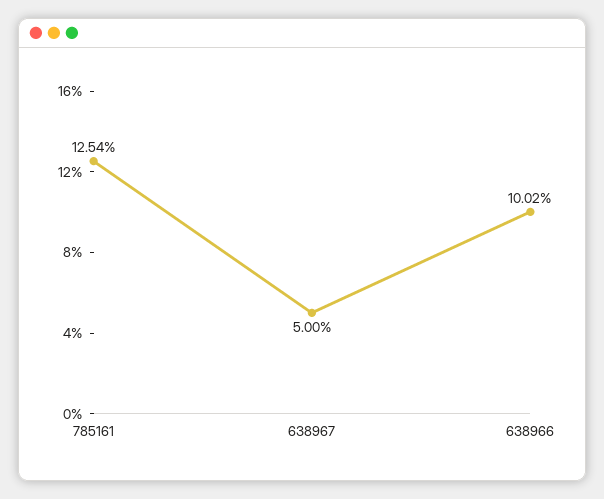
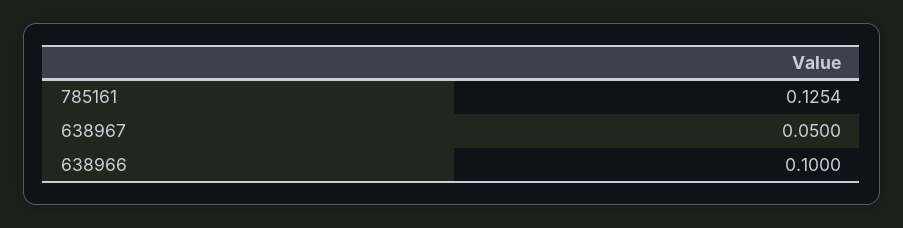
638966: 0.1002 -> 0.1

